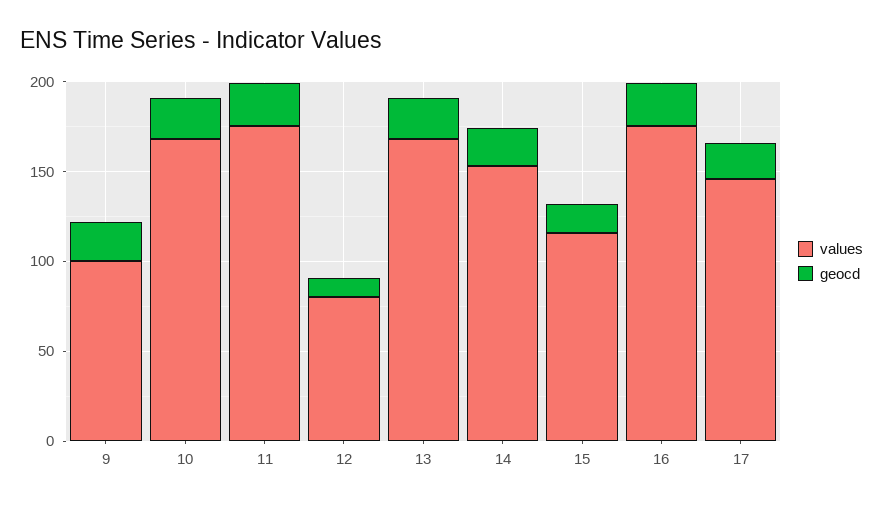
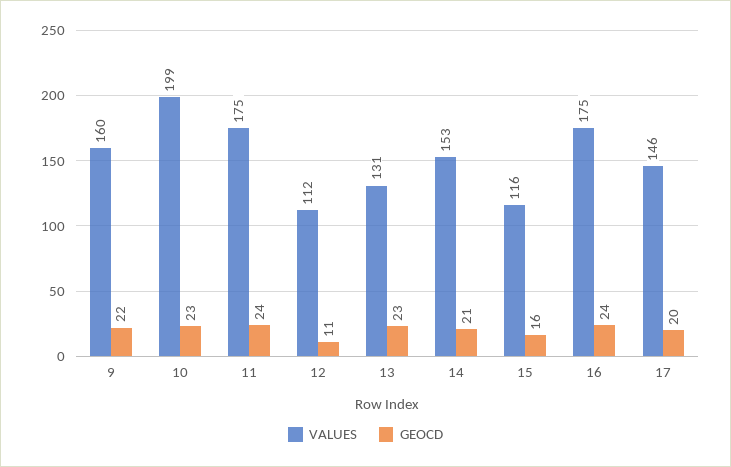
values, 9: 100 -> 160
values, 10: 170 -> 199
values, 12: 80 -> 112
values, 13: 170 -> 131

